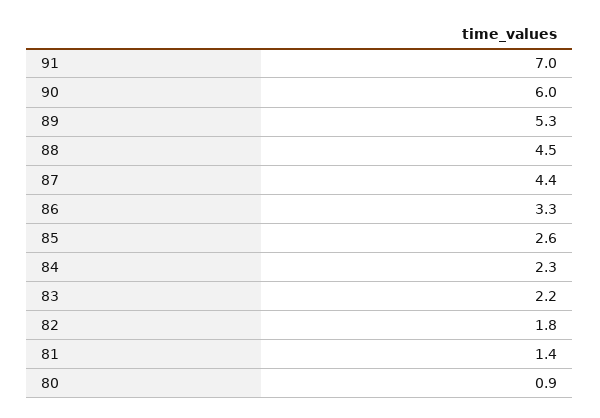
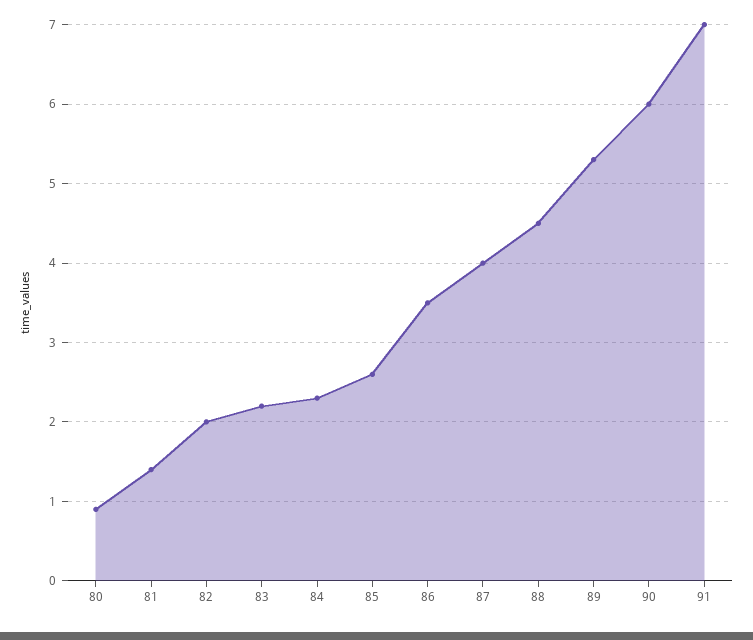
87: 4.4 -> 4
86: 3.3 -> 3.5
82: 1.8 -> 2

